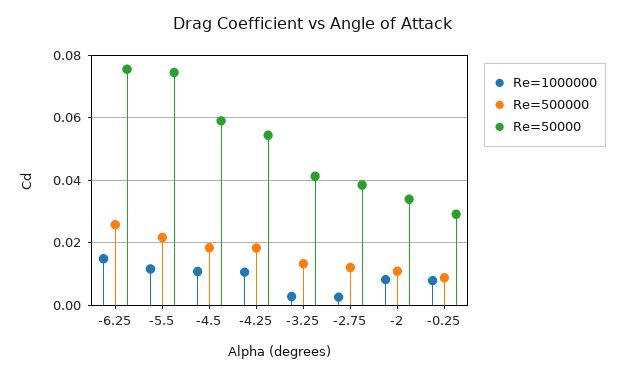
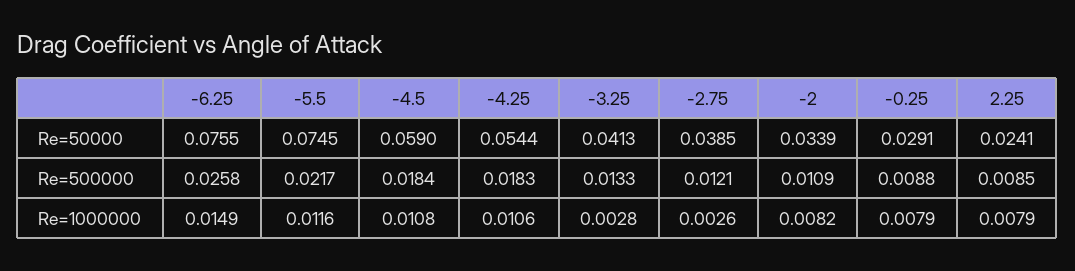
Re=50000, 2.25: none -> 0.0241
Re=500000, 2.25: none -> 0.0085
Re=1000000, 2.25: none -> 0.0079

